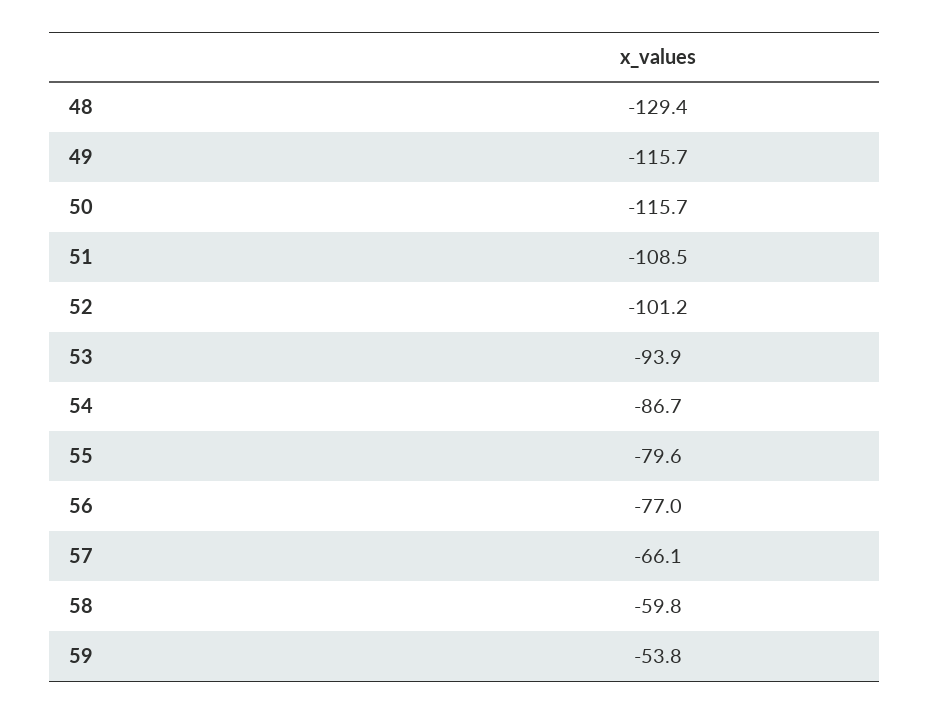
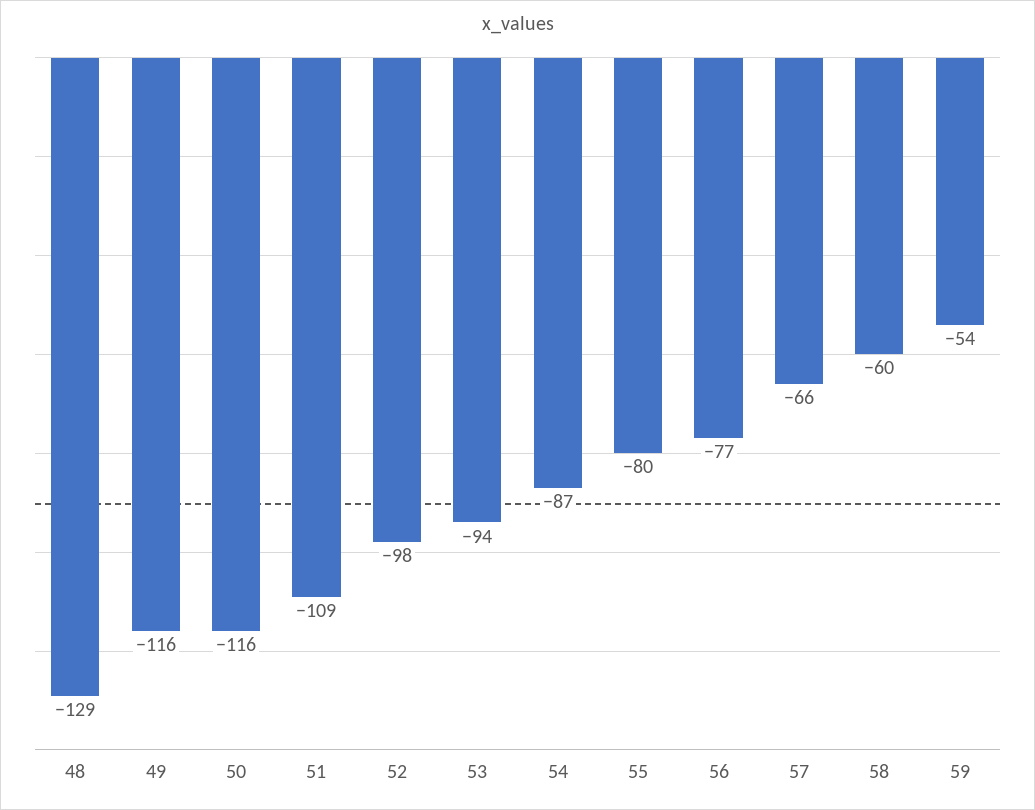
52: -101.2 -> -98

